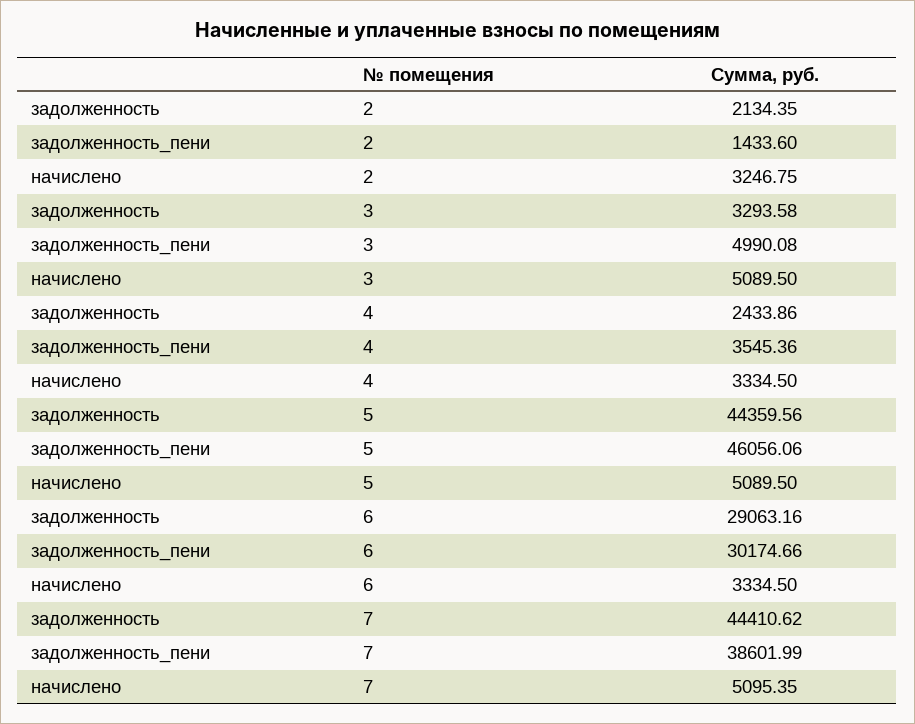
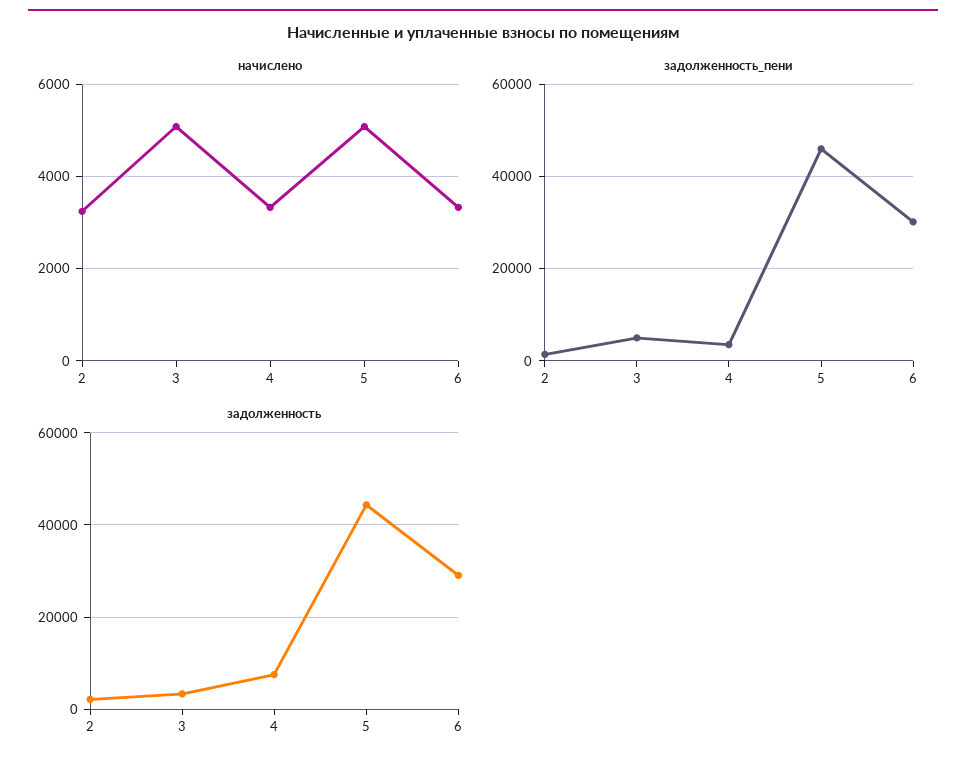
задолженность, 4: 2433.86 -> 8000
задолженность, 7: 44410.62 -> none
задолженность_пени, 7: 38601.99 -> none
начислено, 7: 5095.35 -> none

